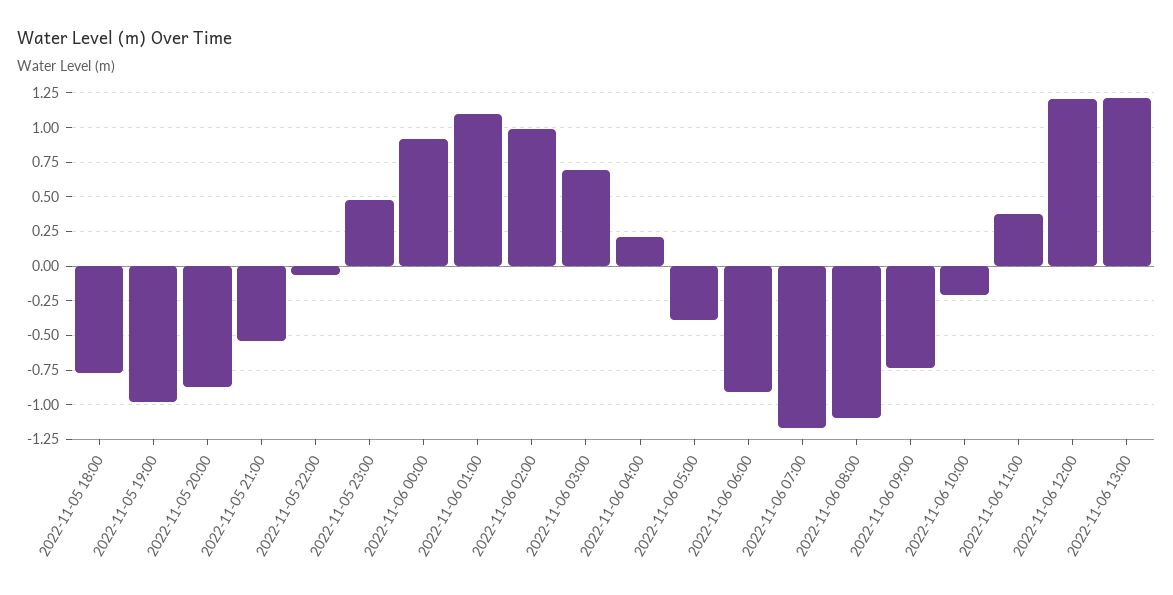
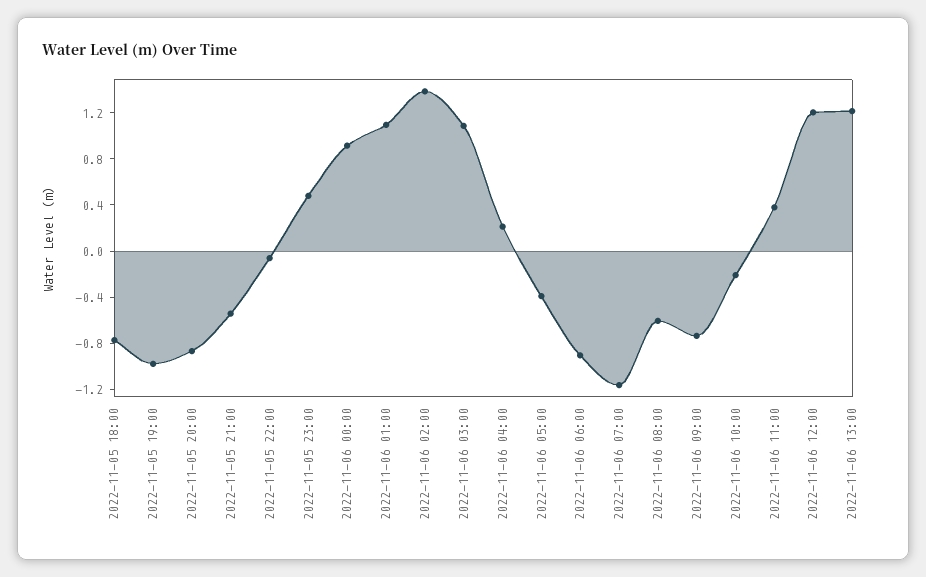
2022-11-06 02:00: 1 -> 1.4
2022-11-06 03:00: 0.7 -> 1.1
2022-11-06 08:00: -1.1 -> -0.6

